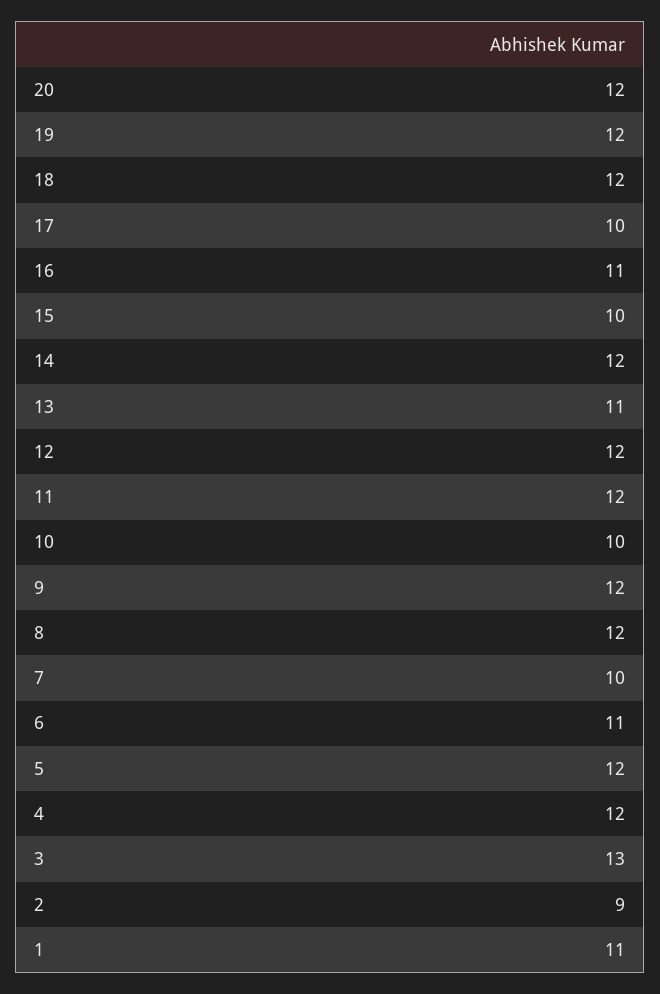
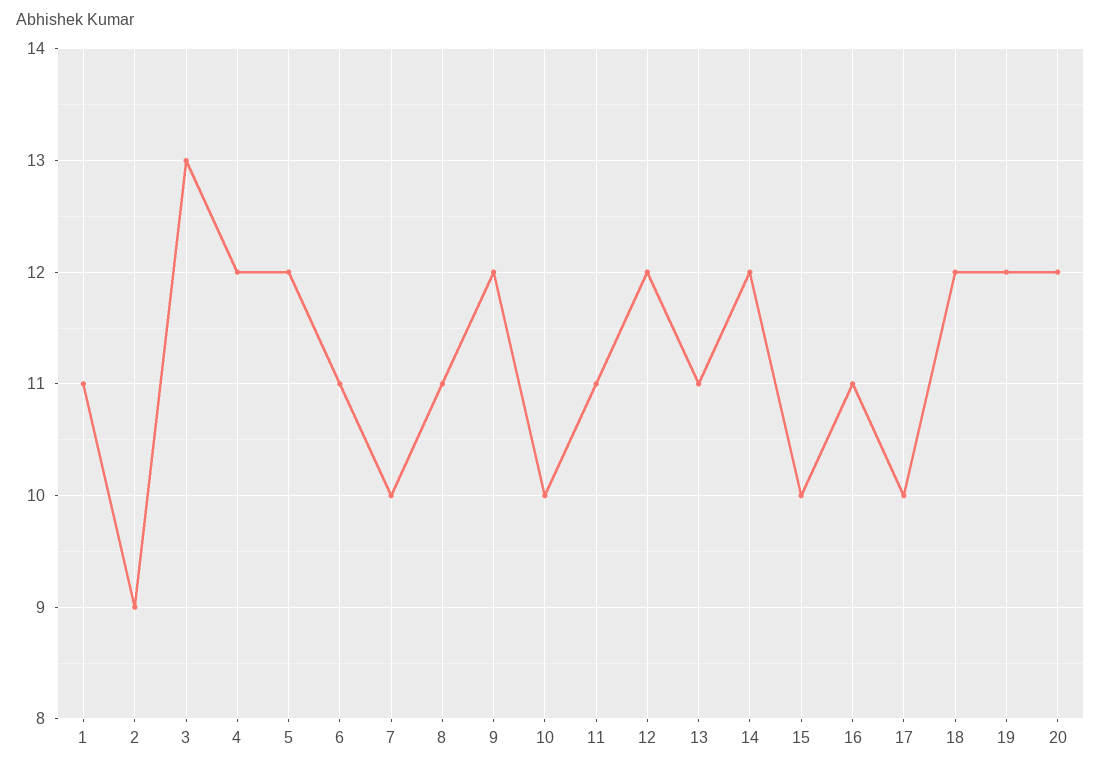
11: 12 -> 11
8: 12 -> 11

